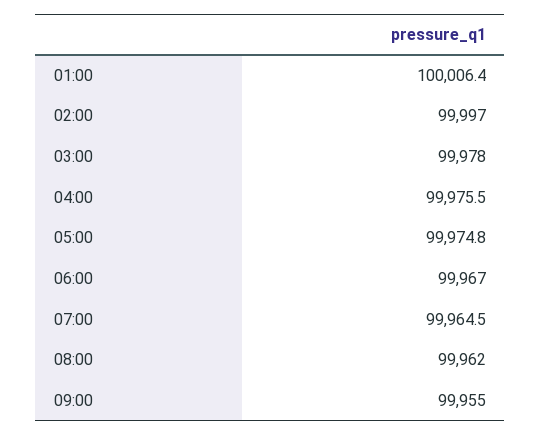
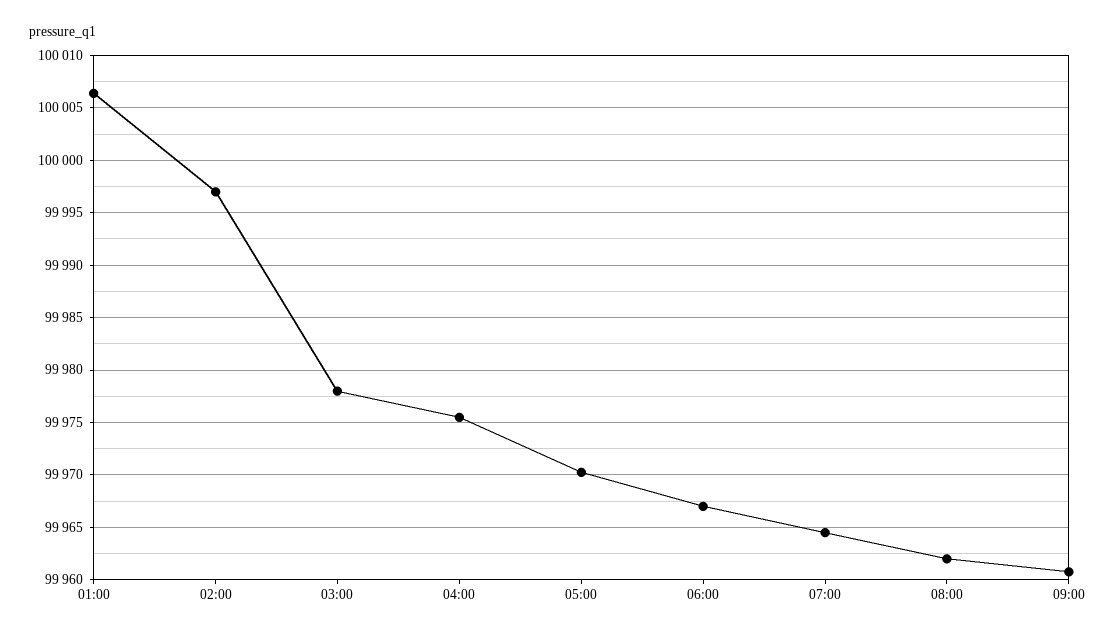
05:00: 99974.8 -> 99970
09:00: 99955 -> 99961

